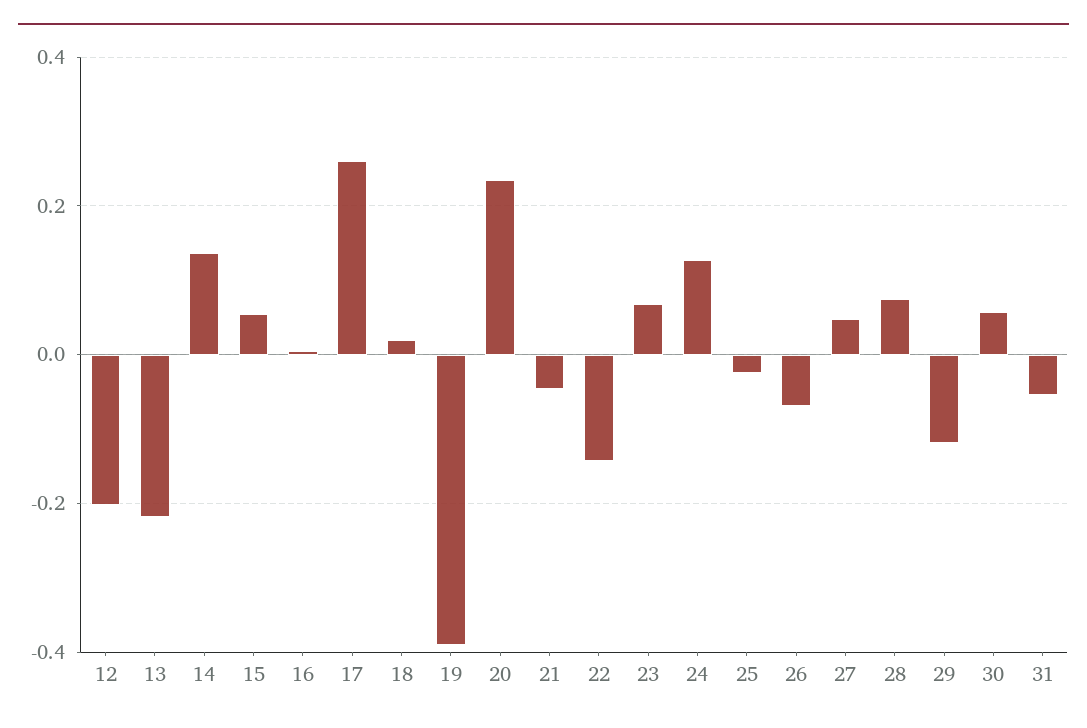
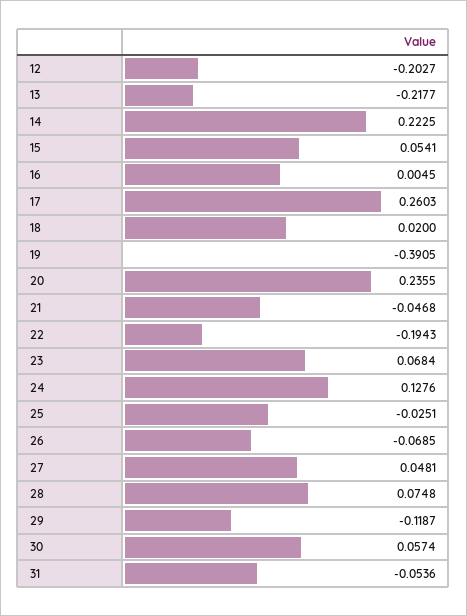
14: 0.14 -> 0.2225
22: -0.14 -> -0.1943

